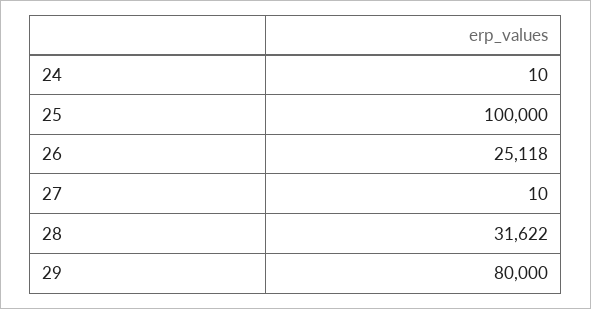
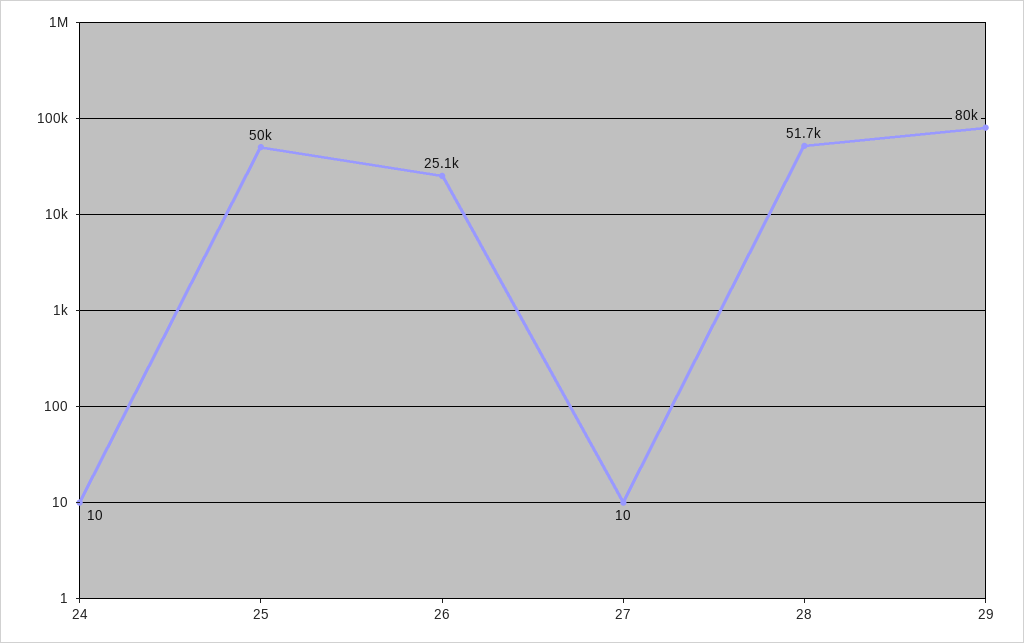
25: 100000 -> 50000
28: 31622 -> 51700

